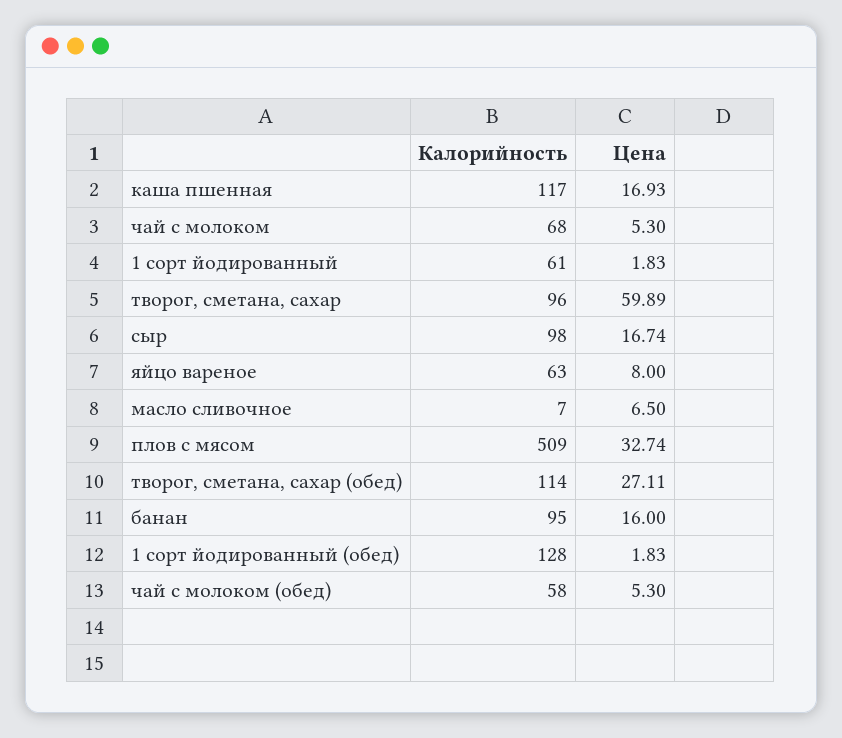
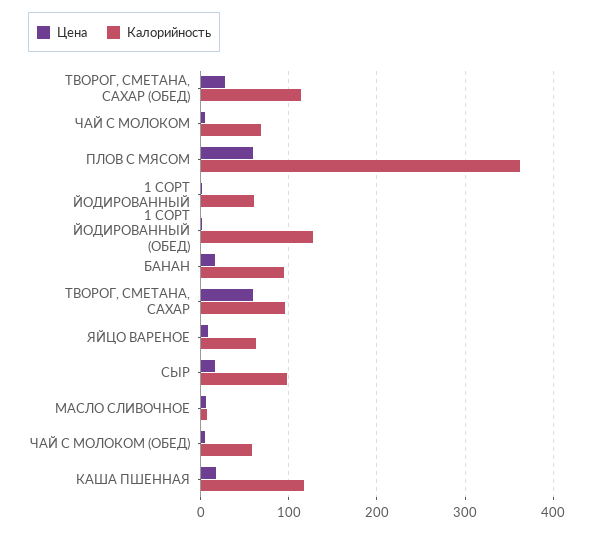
Калорийность, плов с мясом: 509 -> 360
Цена, плов с мясом: 32.74 -> 60

